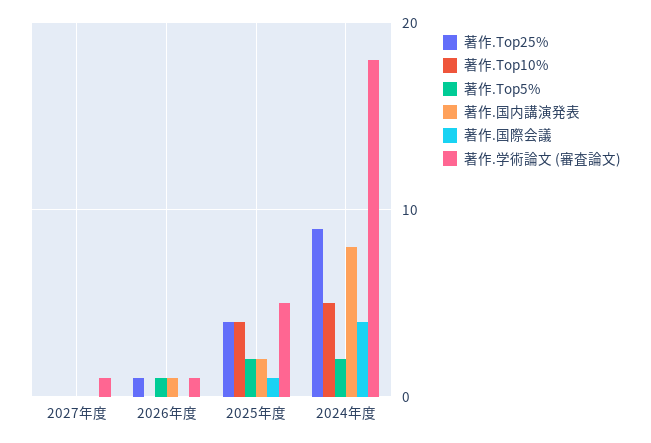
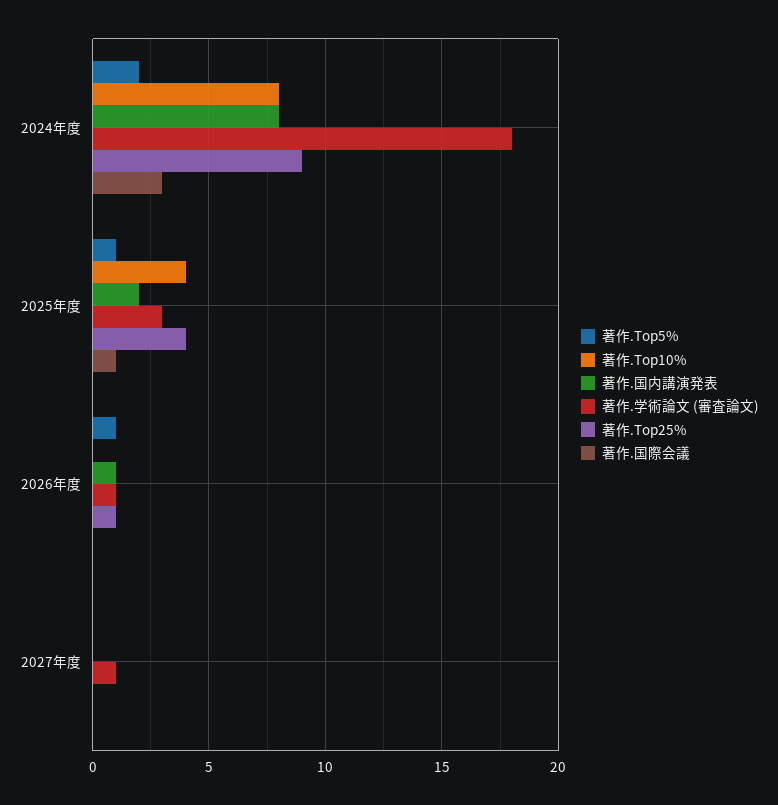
著作.Top5%, 2025年度: 2 -> 1
著作.学術論文 (審査論文), 2025年度: 5 -> 3
著作.Top10%, 2024年度: 5 -> 8
著作.国際会議, 2024年度: 4 -> 3

